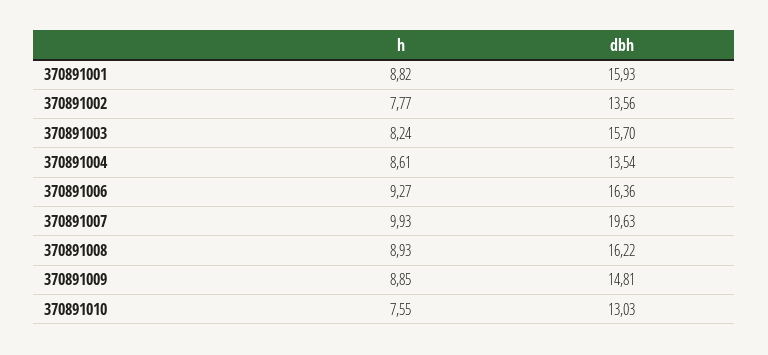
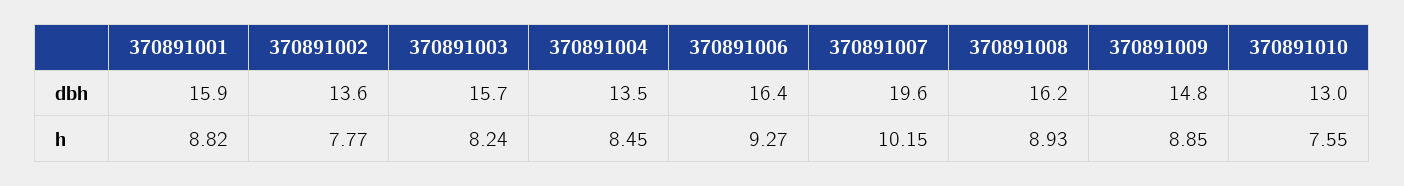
h, 370891004: 8.61 -> 8.45
h, 370891007: 9.93 -> 10.15

